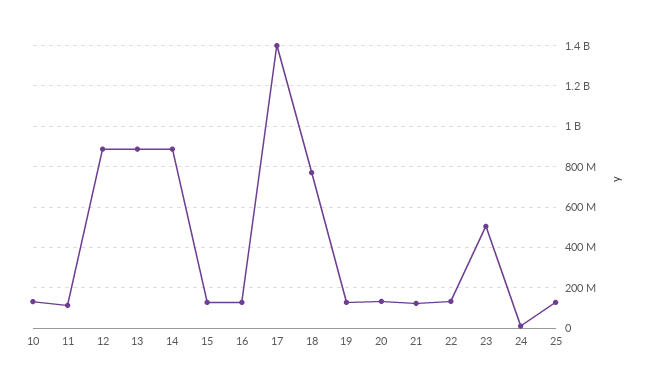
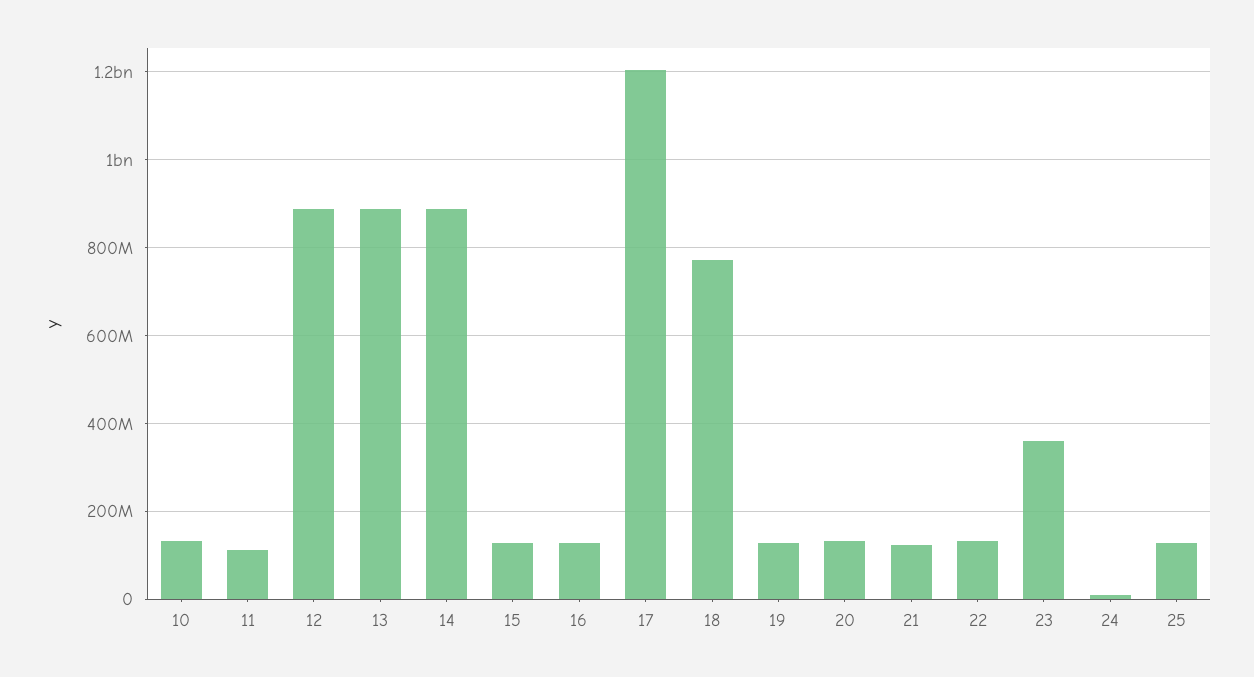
17: 1400000000 -> 1200000000
23: 500000000 -> 360000000

